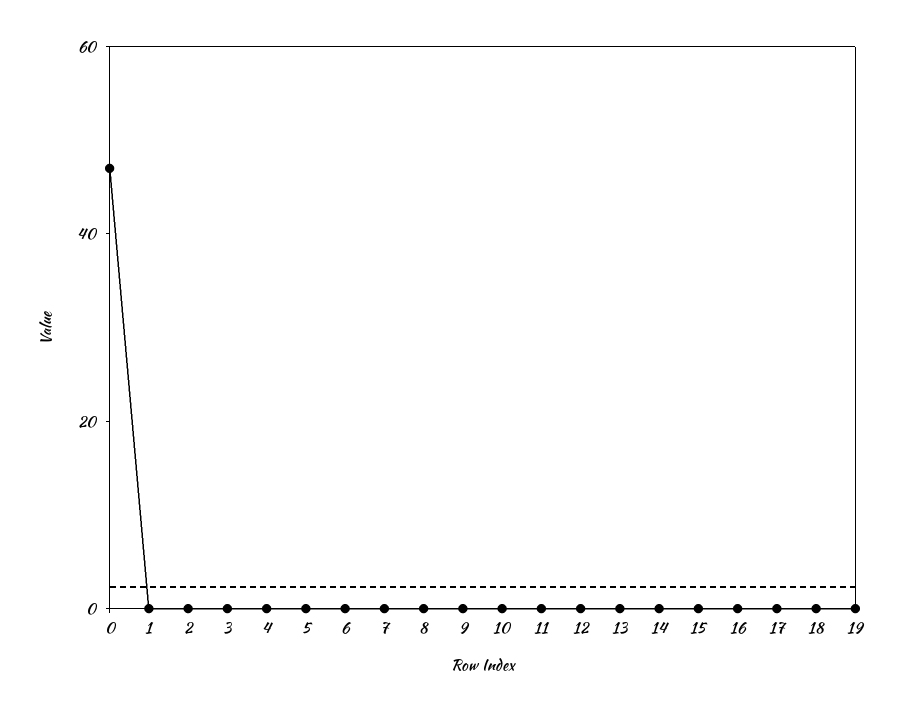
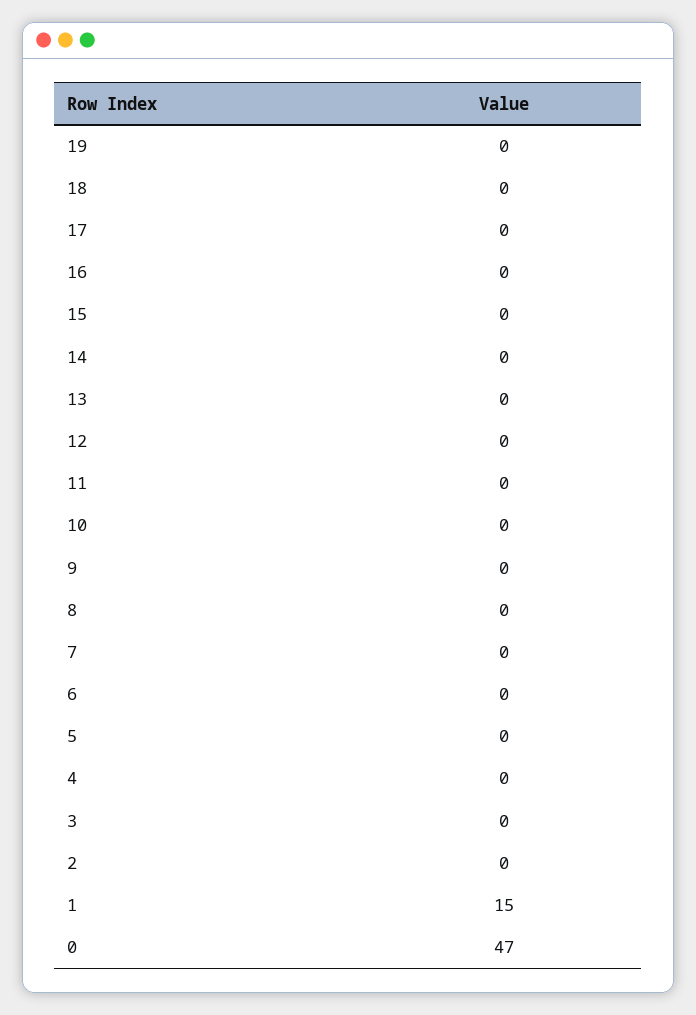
1: 0 -> 15

